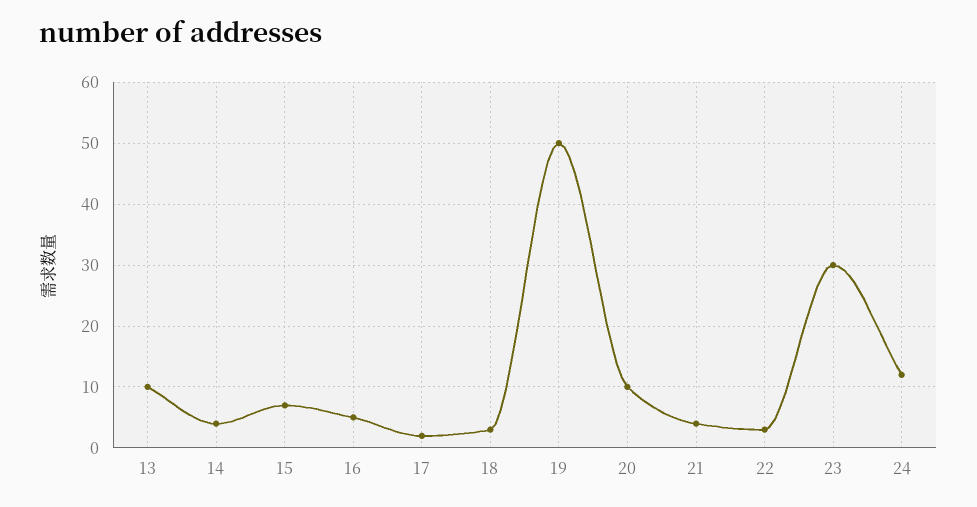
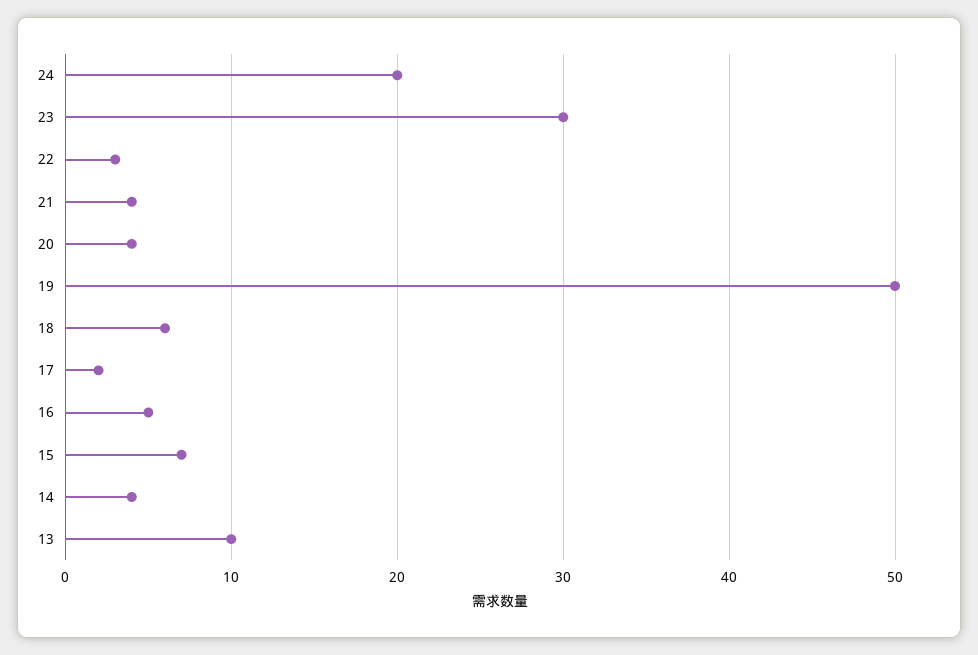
18: 3 -> 6
20: 10 -> 4
24: 12 -> 20

